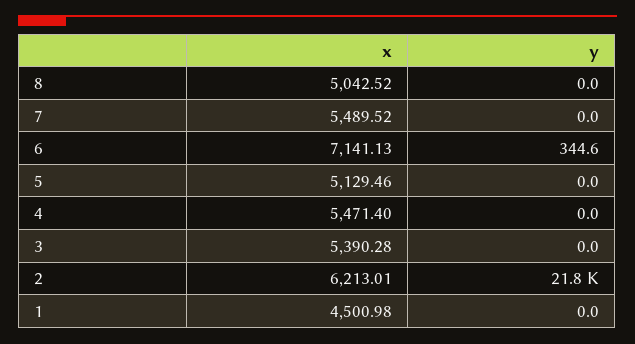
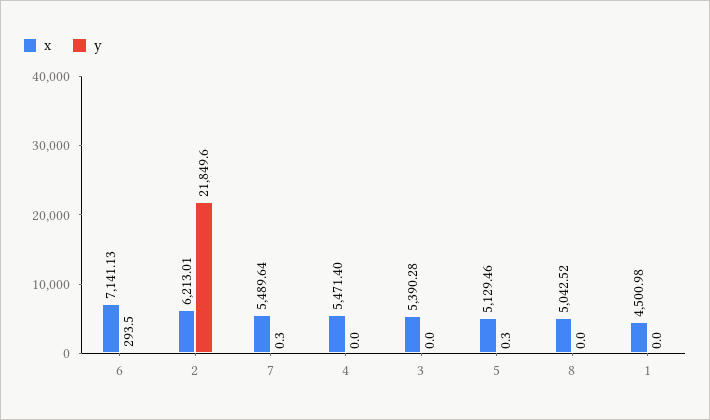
x, 7: 5489.52 -> 5489.64
y, 7: 0 -> 0.3
y, 6: 344.6 -> 293.5
y, 5: 0 -> 0.3

